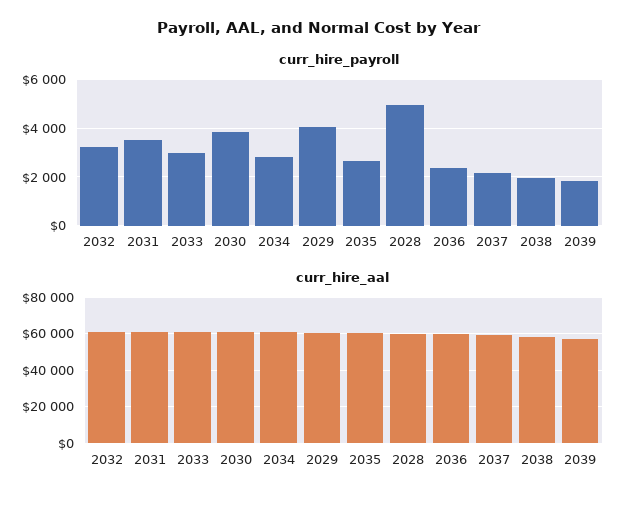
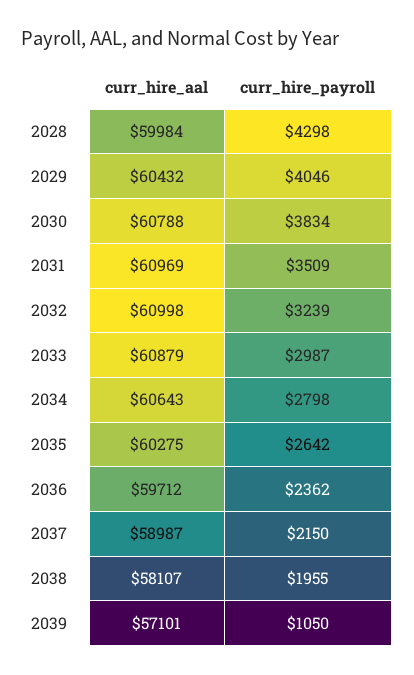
curr_hire_payroll, 2028: 5000 -> 4298
curr_hire_payroll, 2039: 1750 -> 1050

